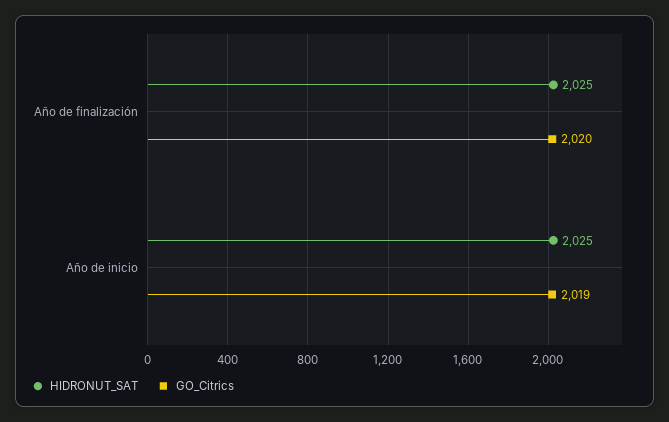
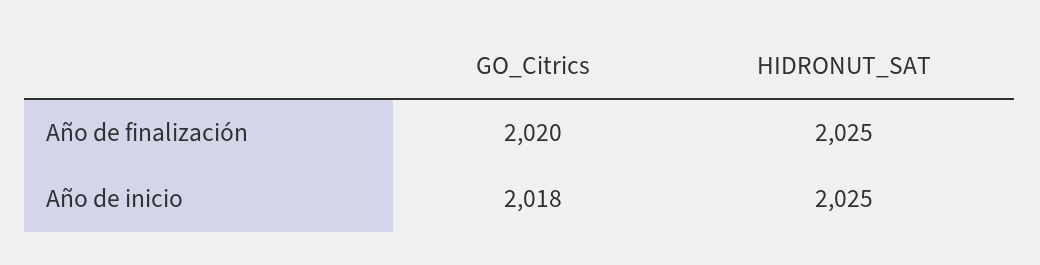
GO_Citrics, Año de inicio: 2019 -> 2018

